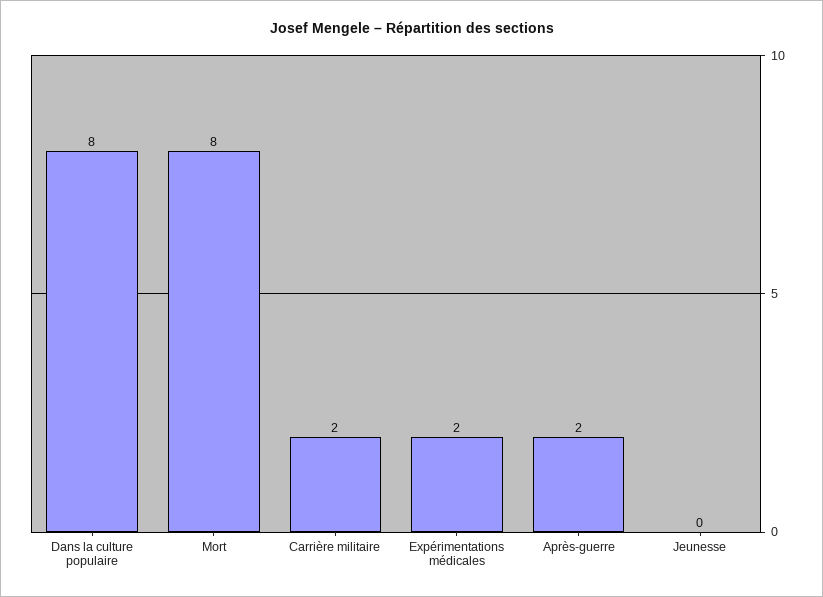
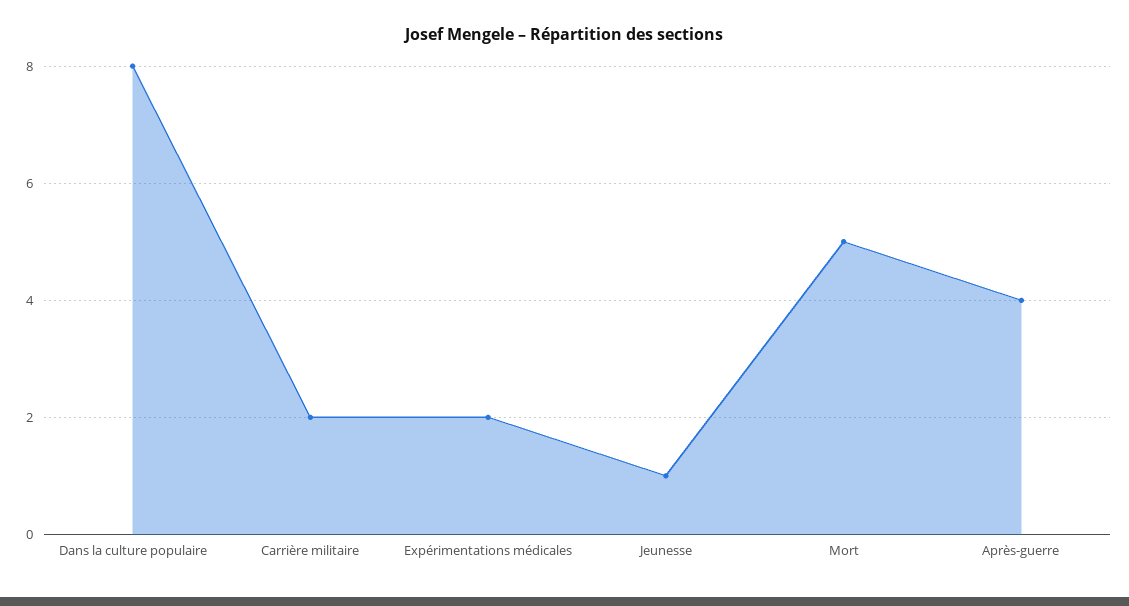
Mort: 8 -> 5
Après-guerre: 2 -> 4
Jeunesse: 0 -> 1

